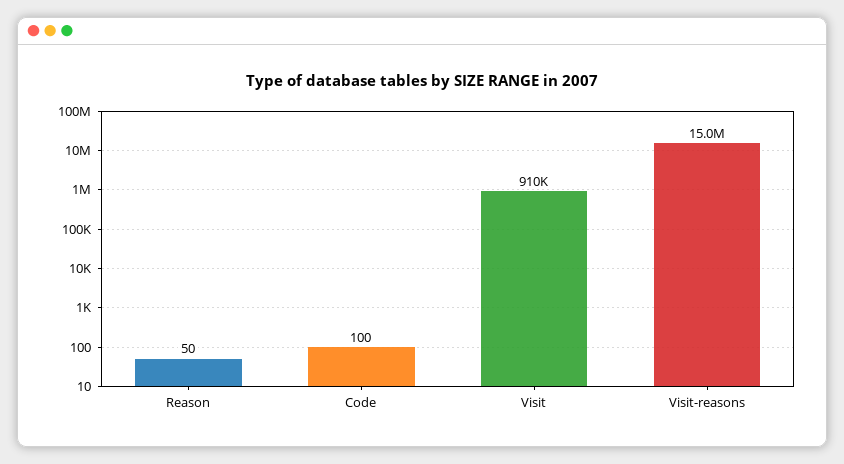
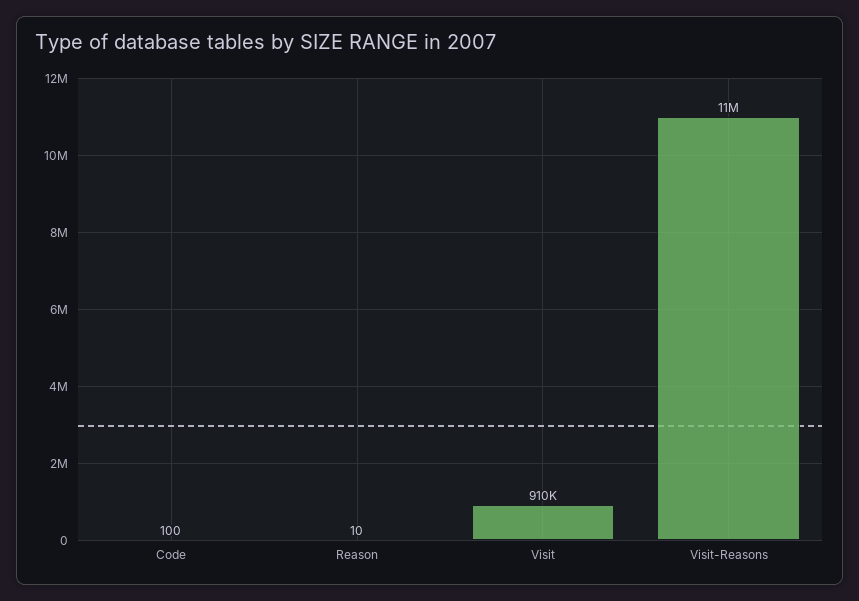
Reason: 50 -> 10
Visit-reasons: 15000000 -> 11000000

